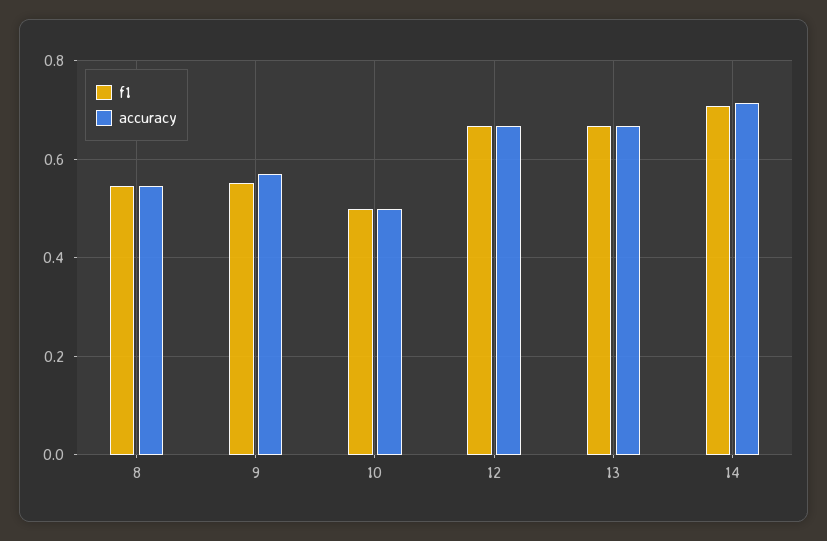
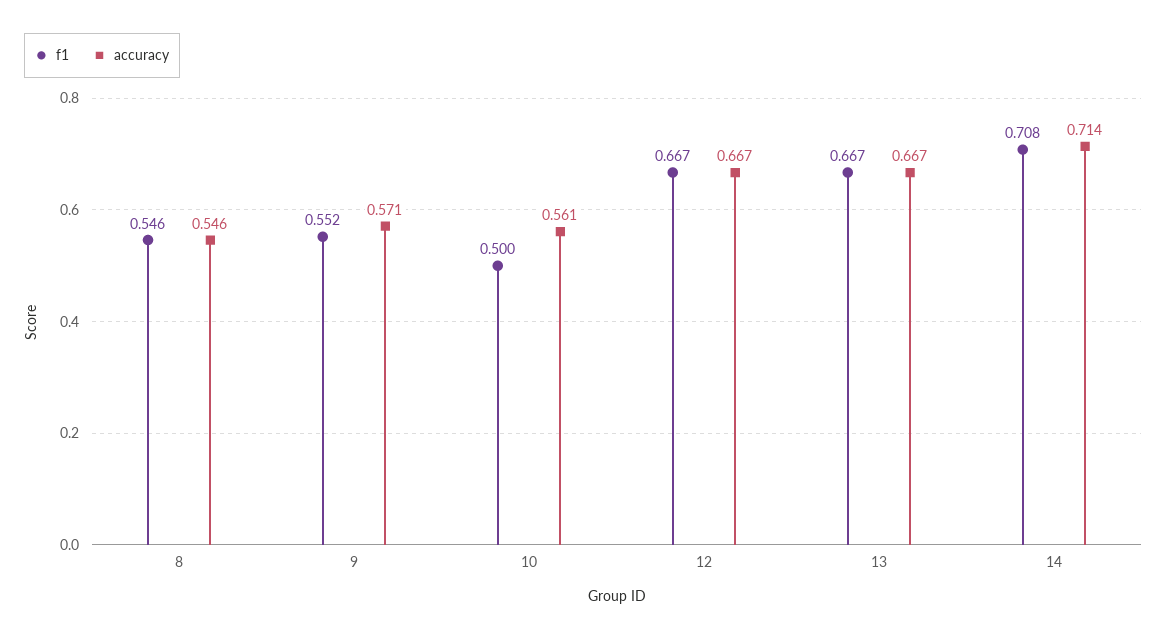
accuracy, 10: 0.5 -> 0.561

